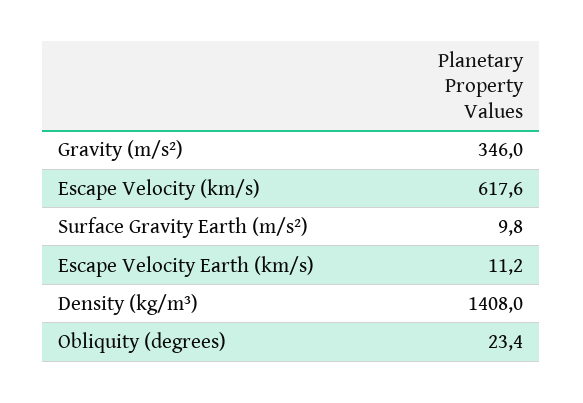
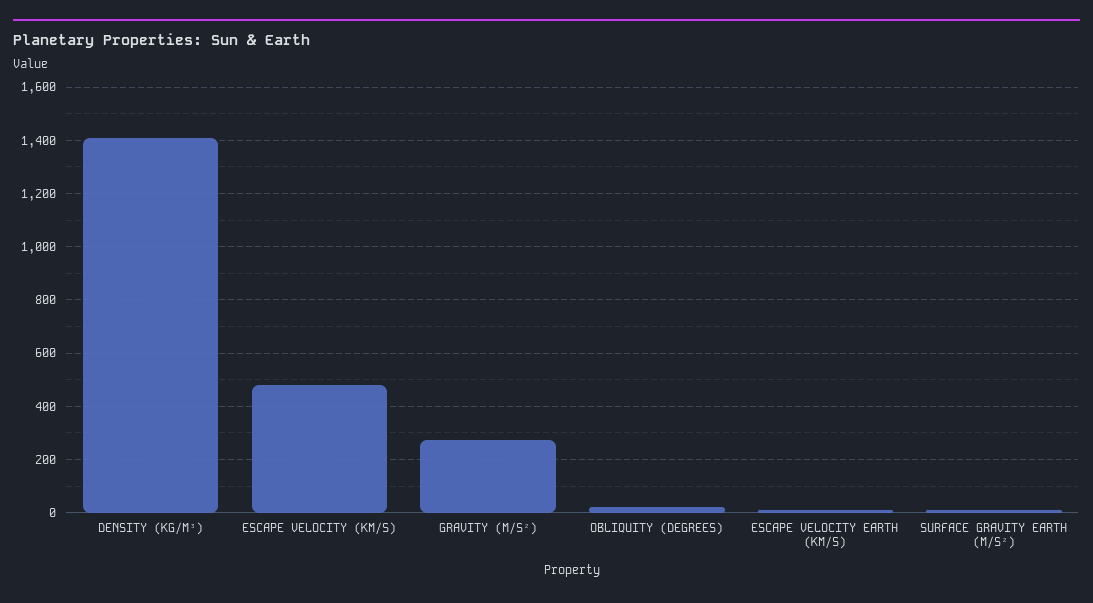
Gravity (m/s²): 346 -> 275
Escape Velocity (km/s): 617.6 -> 475

